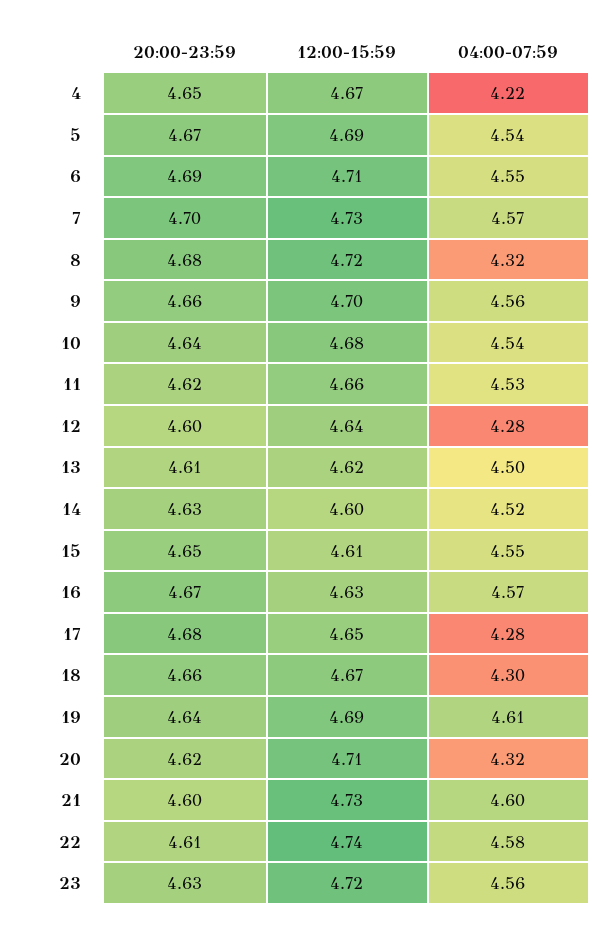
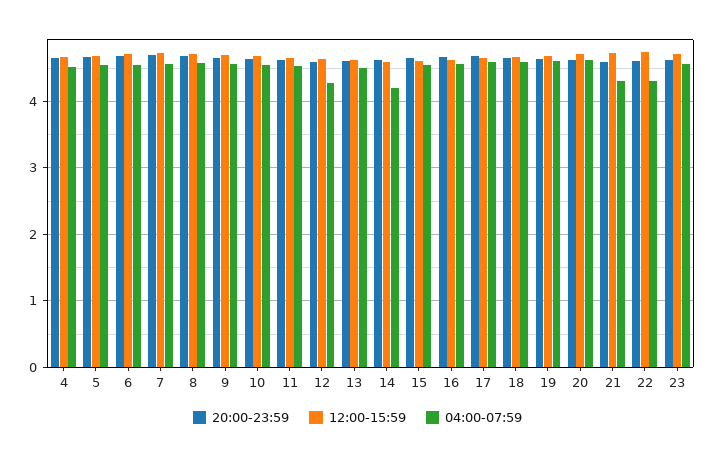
04:00-07:59, 4: 4.22 -> 4.5
04:00-07:59, 8: 4.32 -> 4.6
04:00-07:59, 14: 4.52 -> 4.2
04:00-07:59, 17: 4.28 -> 4.6
04:00-07:59, 18: 4.3 -> 4.6
04:00-07:59, 20: 4.32 -> 4.6
04:00-07:59, 21: 4.6 -> 4.3
04:00-07:59, 22: 4.58 -> 4.3

